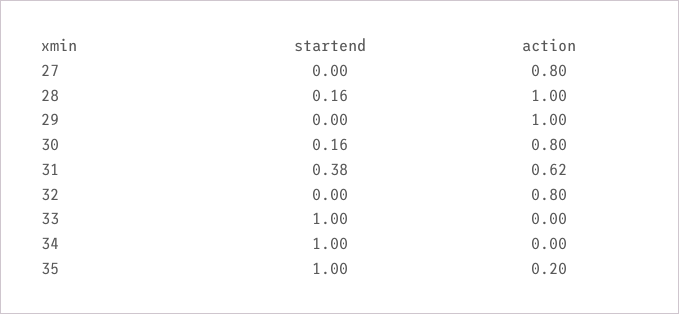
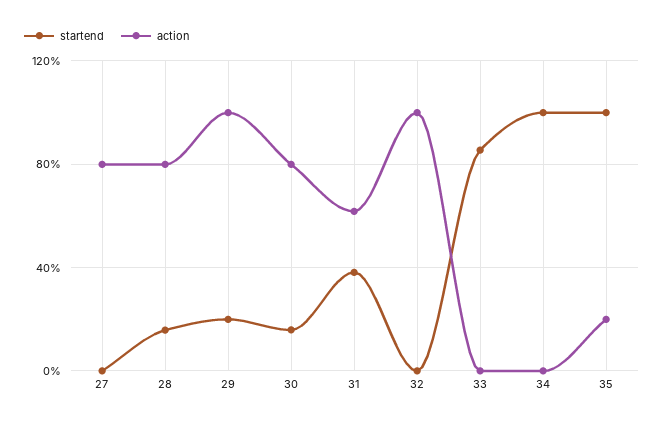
action, 28: 1 -> 0.8
startend, 29: 0 -> 0.2
action, 32: 0.8 -> 1
startend, 33: 1 -> 0.85

